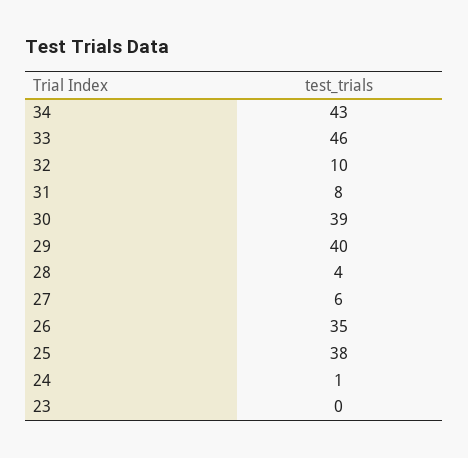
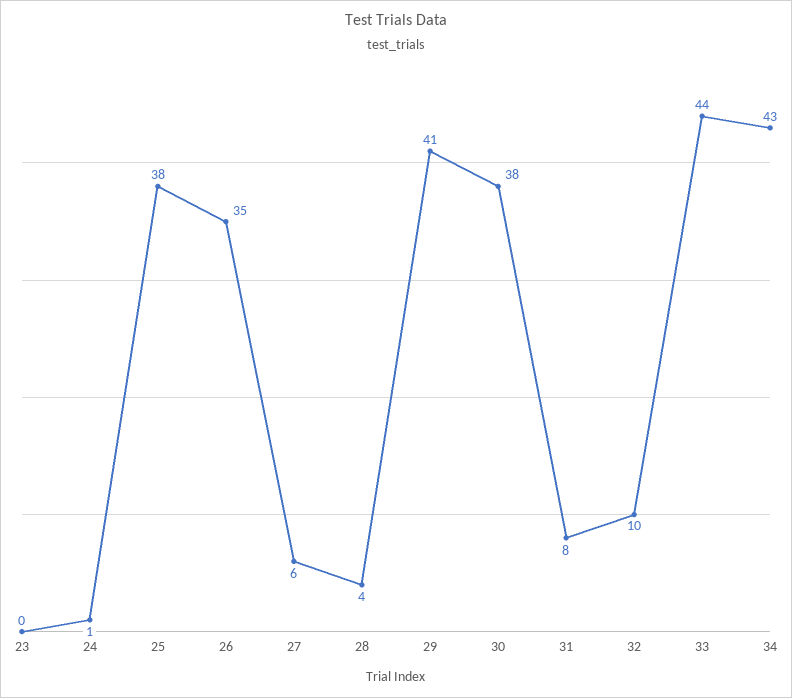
33: 46 -> 44
30: 39 -> 38
29: 40 -> 41

